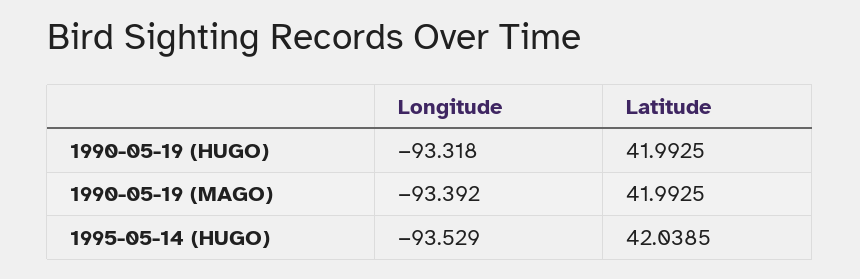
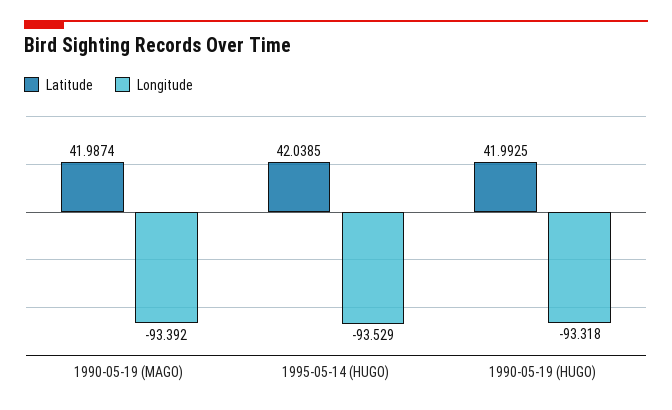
Latitude, 1990-05-19 (MAGO): 41.9925 -> 41.9874

